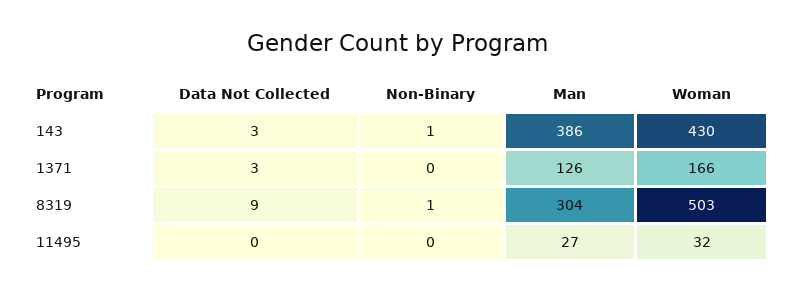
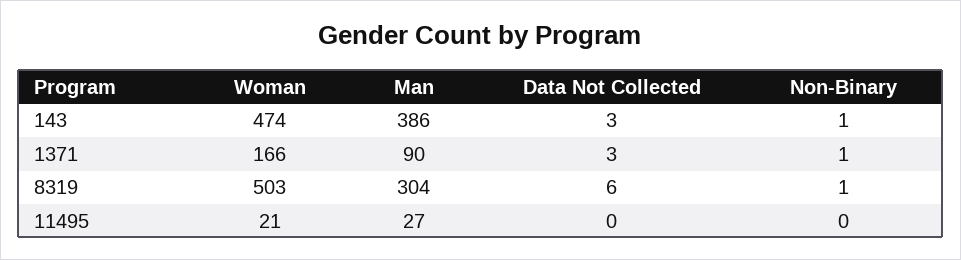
Woman, 143: 430 -> 474
Non-Binary, 1371: 0 -> 1
Man, 1371: 126 -> 90
Data Not Collected, 8319: 9 -> 6
Woman, 11495: 32 -> 21

